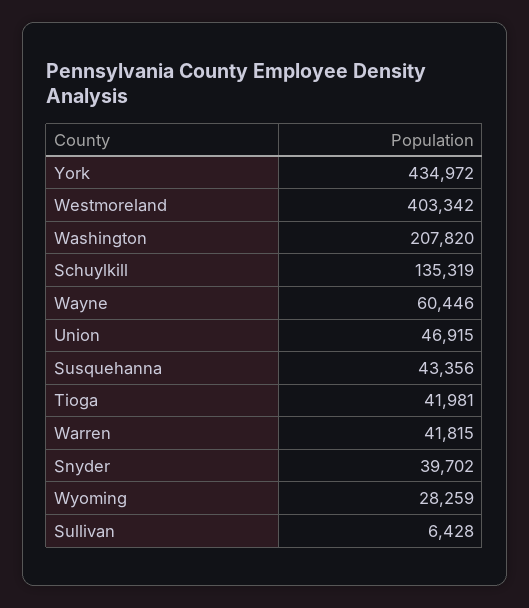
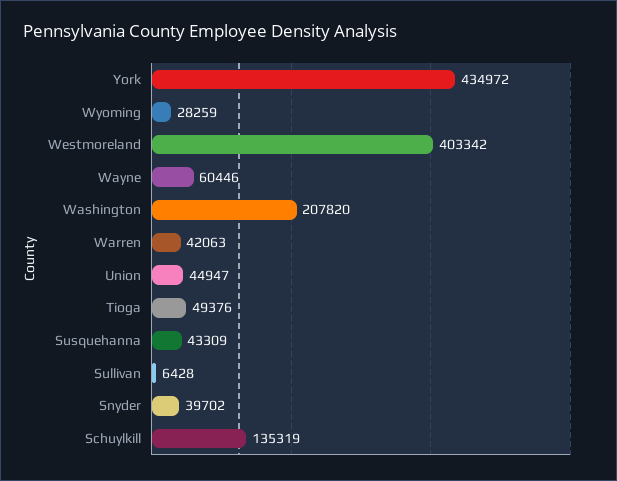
Union: 46915 -> 44947
Susquehanna: 43356 -> 43309
Tioga: 41981 -> 49376
Warren: 41815 -> 42063

